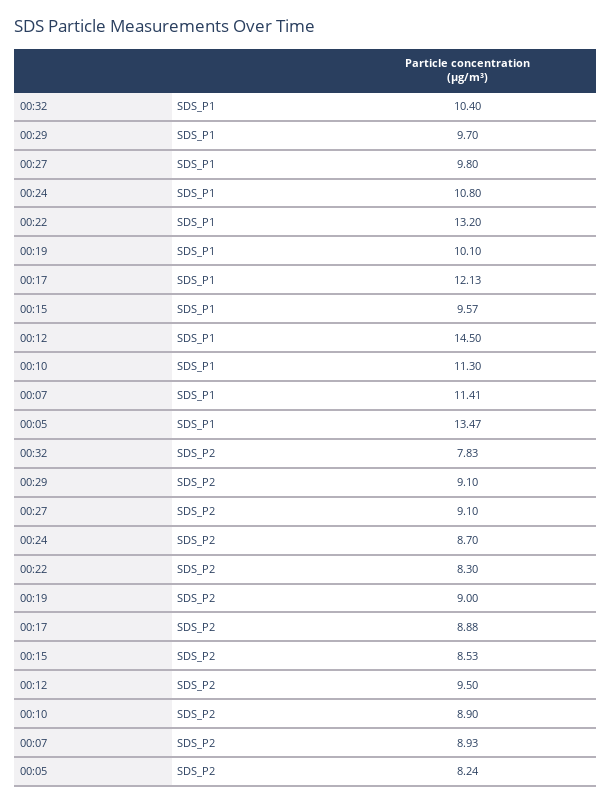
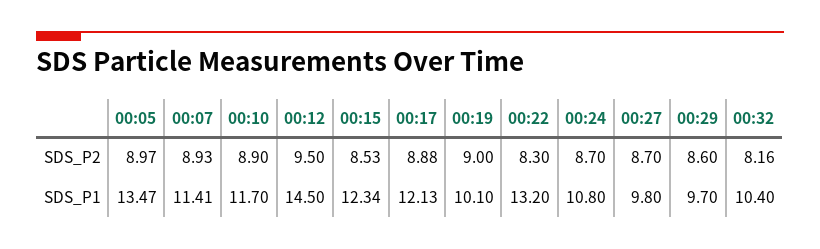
00:15, SDS_P1: 9.57 -> 12.34
00:10, SDS_P1: 11.3 -> 11.7
00:32, SDS_P2: 7.83 -> 8.16
00:29, SDS_P2: 9.1 -> 8.6
00:27, SDS_P2: 9.1 -> 8.7
00:05, SDS_P2: 8.24 -> 8.97

